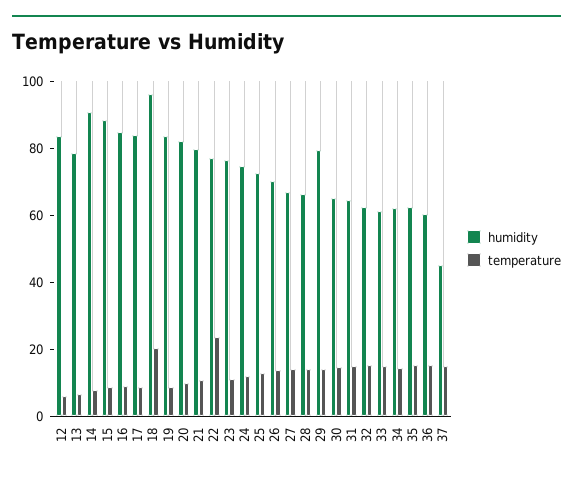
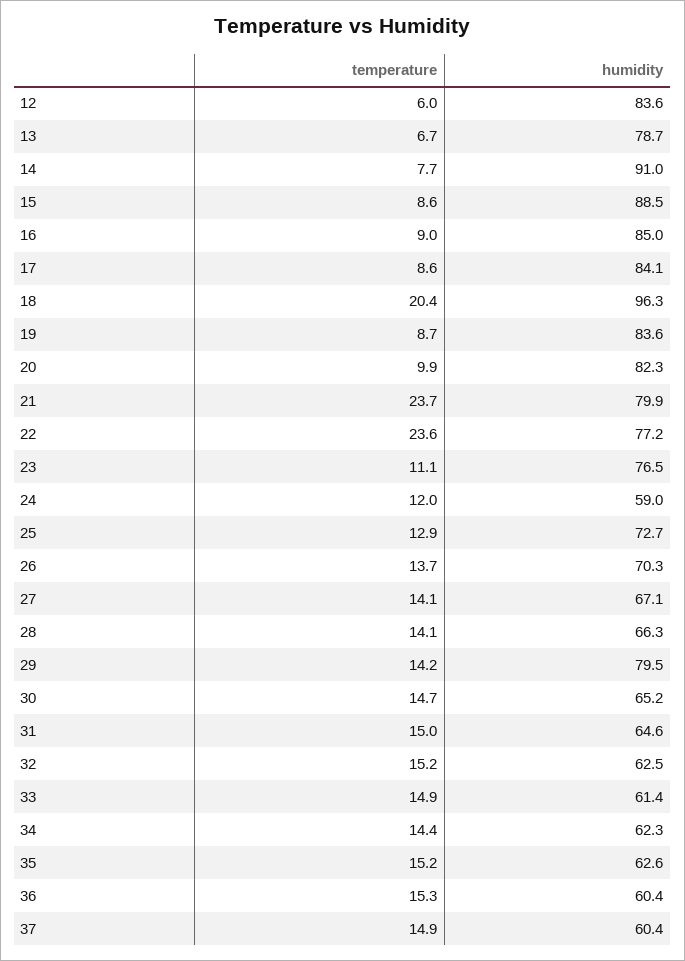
temperature, 21: 10 -> 23.7
humidity, 24: 75 -> 59
humidity, 37: 45 -> 60.4

